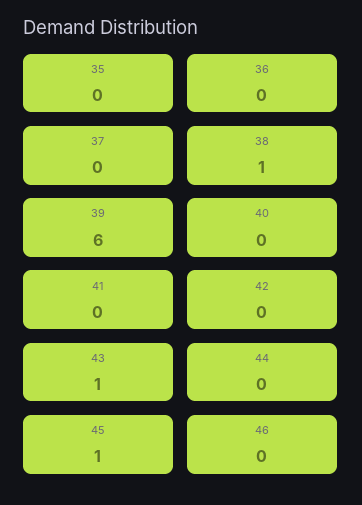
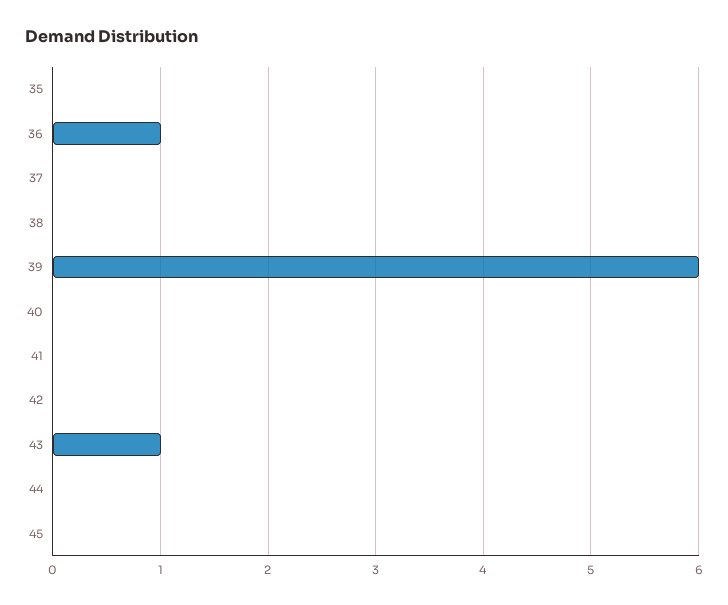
36: 0 -> 1
38: 1 -> 0
45: 1 -> 0
46: 0 -> none

